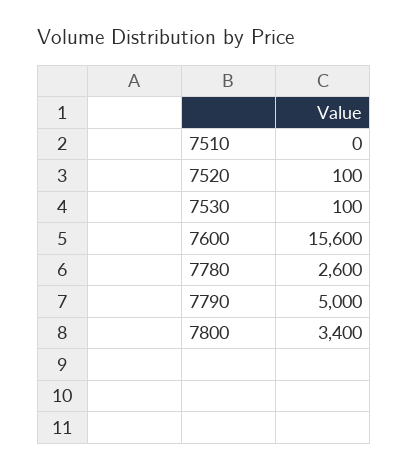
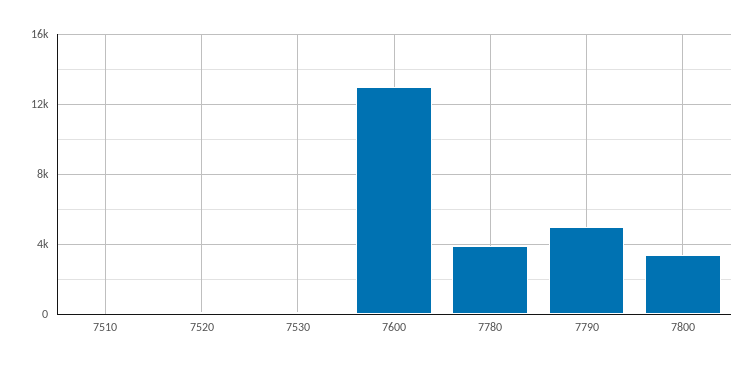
7600: 15600 -> 13000
7780: 2600 -> 4000

